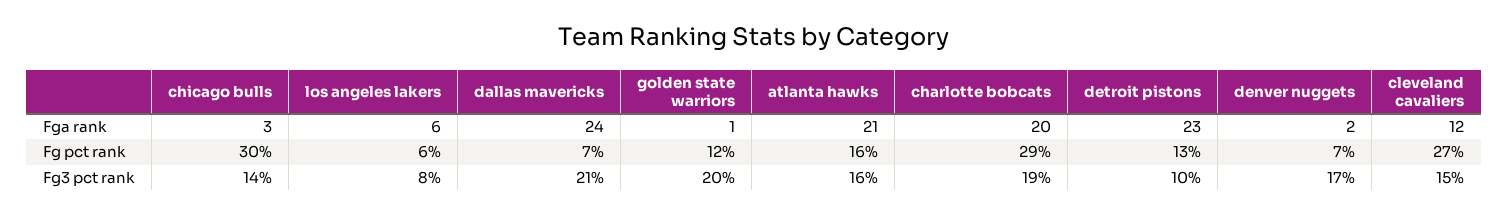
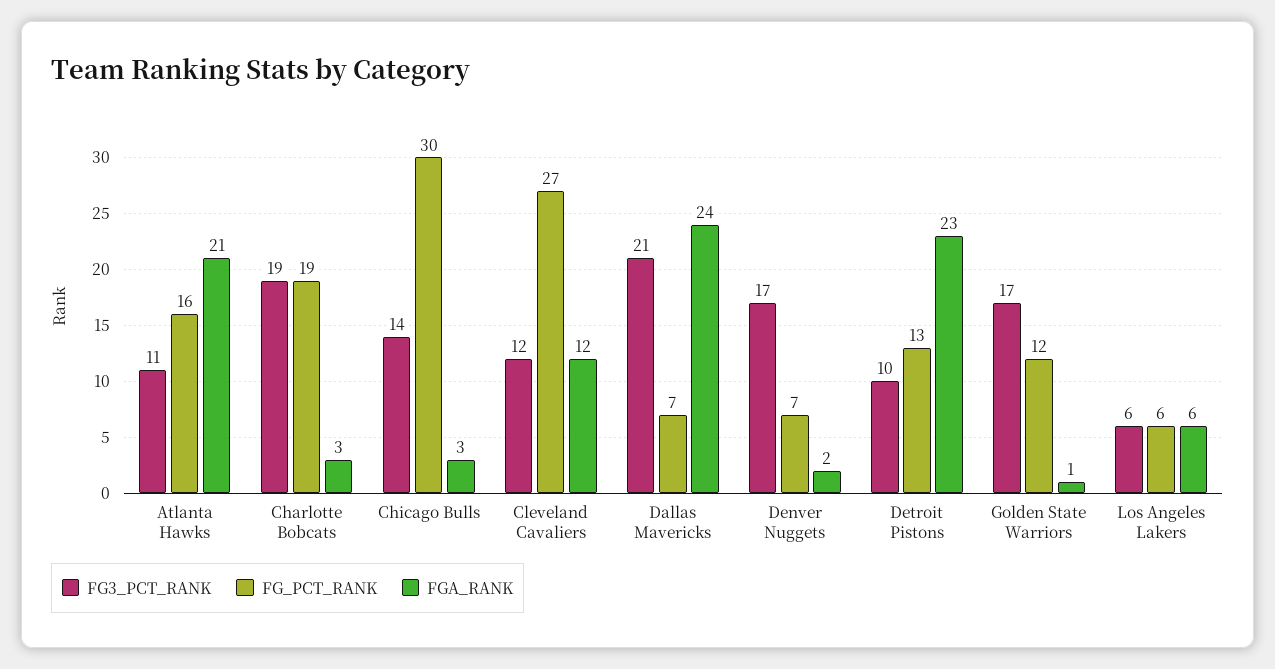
Fga rank, charlotte bobcats: 20 -> 3
Fg pct rank, charlotte bobcats: 29 -> 19
Fg3 pct rank, los angeles lakers: 8 -> 6
Fg3 pct rank, golden state warriors: 20 -> 17
Fg3 pct rank, atlanta hawks: 16 -> 11
Fg3 pct rank, cleveland cavaliers: 15 -> 12

